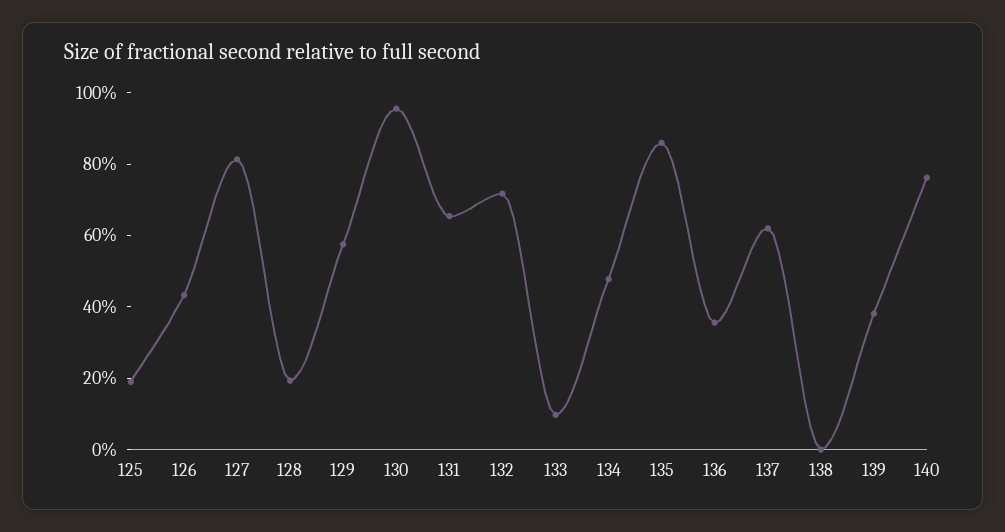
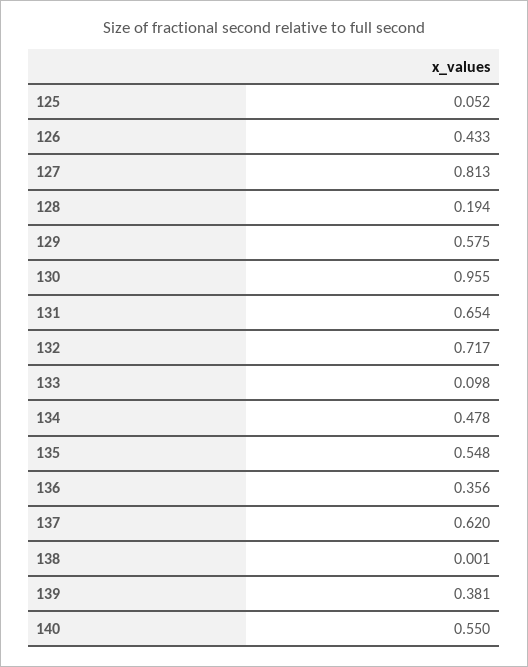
125: 0.2 -> 0.052
135: 0.85 -> 0.548
140: 0.75 -> 0.55

